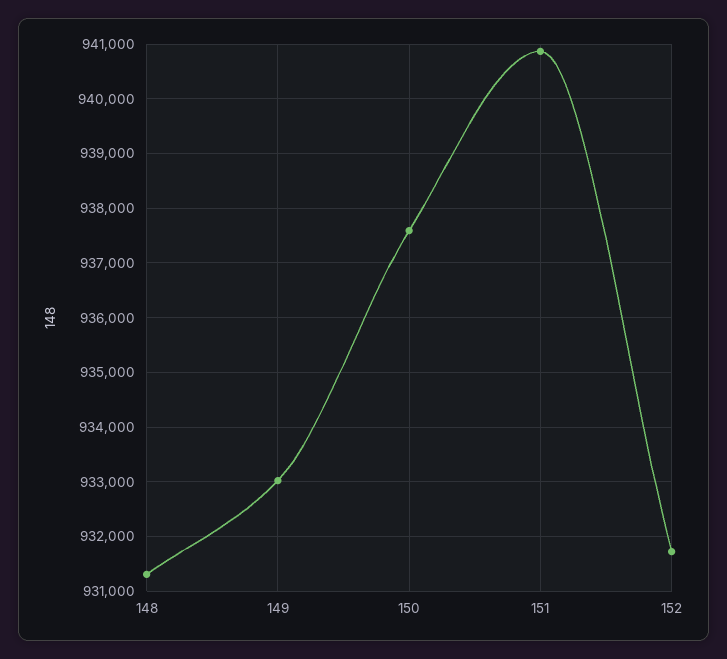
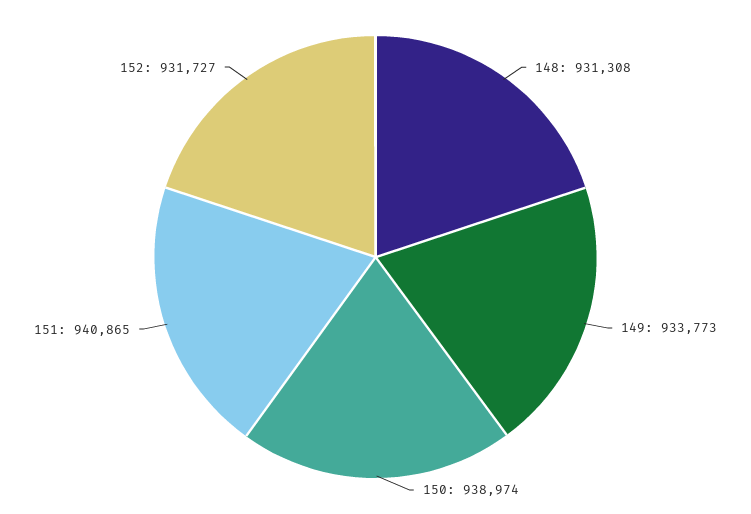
149: 933000 -> 933773
150: 937600 -> 938974

